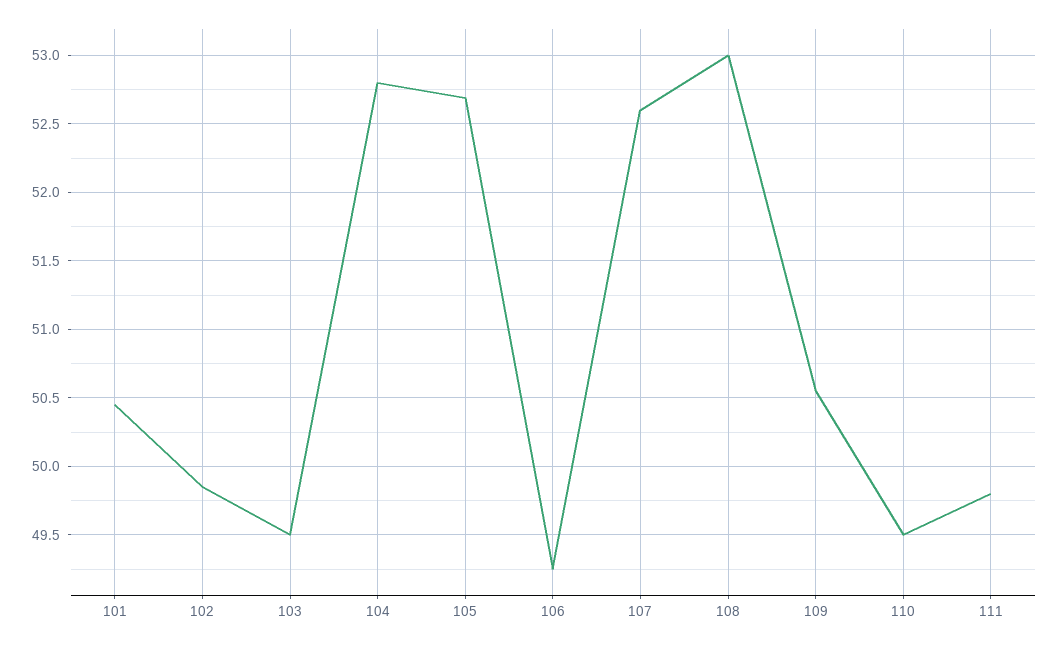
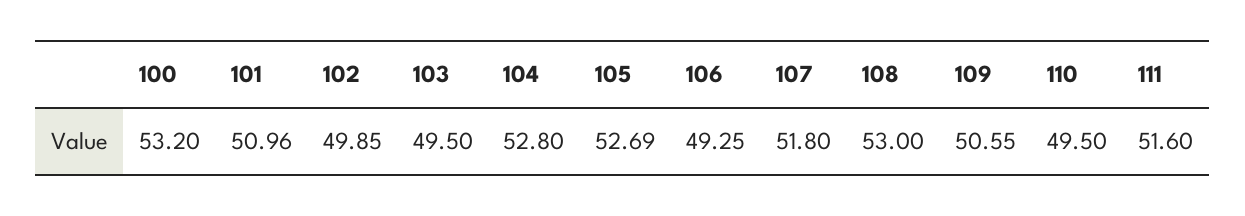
101: 50.45 -> 50.96
107: 52.6 -> 51.8
111: 49.8 -> 51.6
100: none -> 53.2

